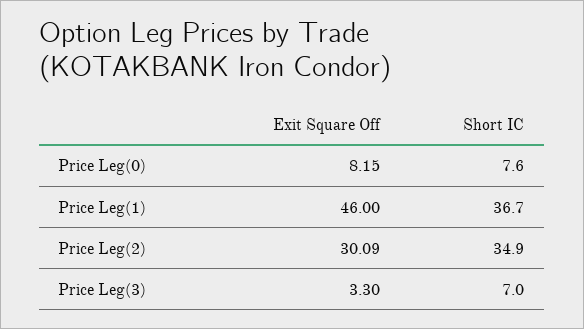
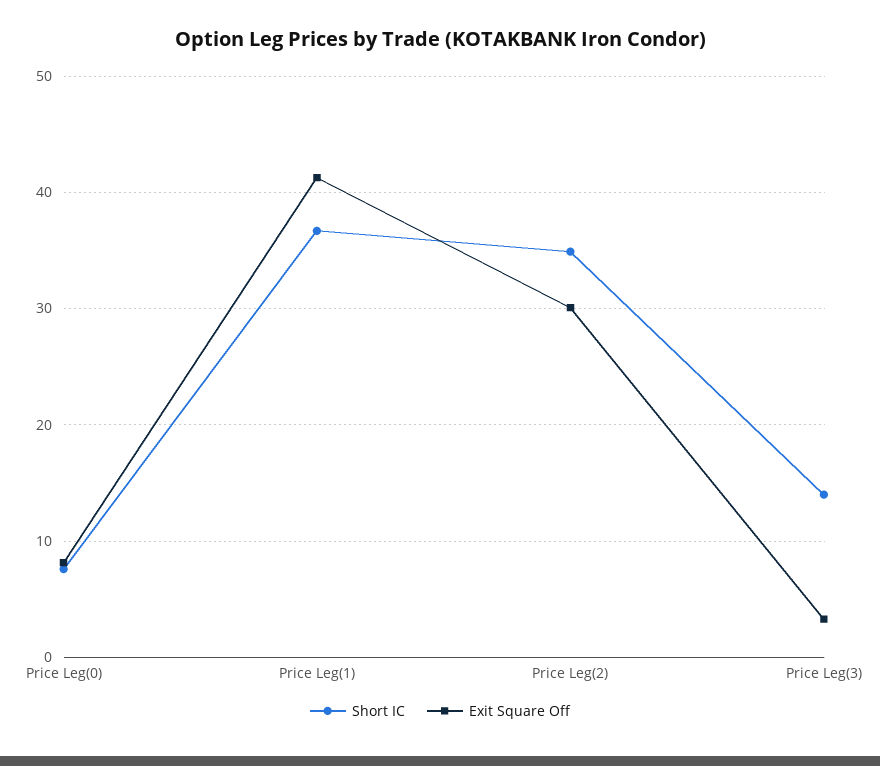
Exit Square Off, Price Leg(1): 46 -> 41
Short IC, Price Leg(3): 7 -> 14

